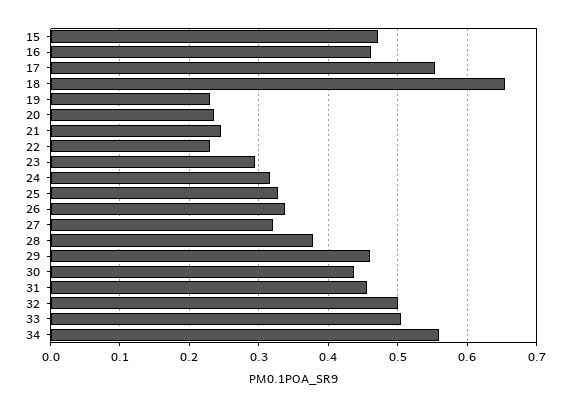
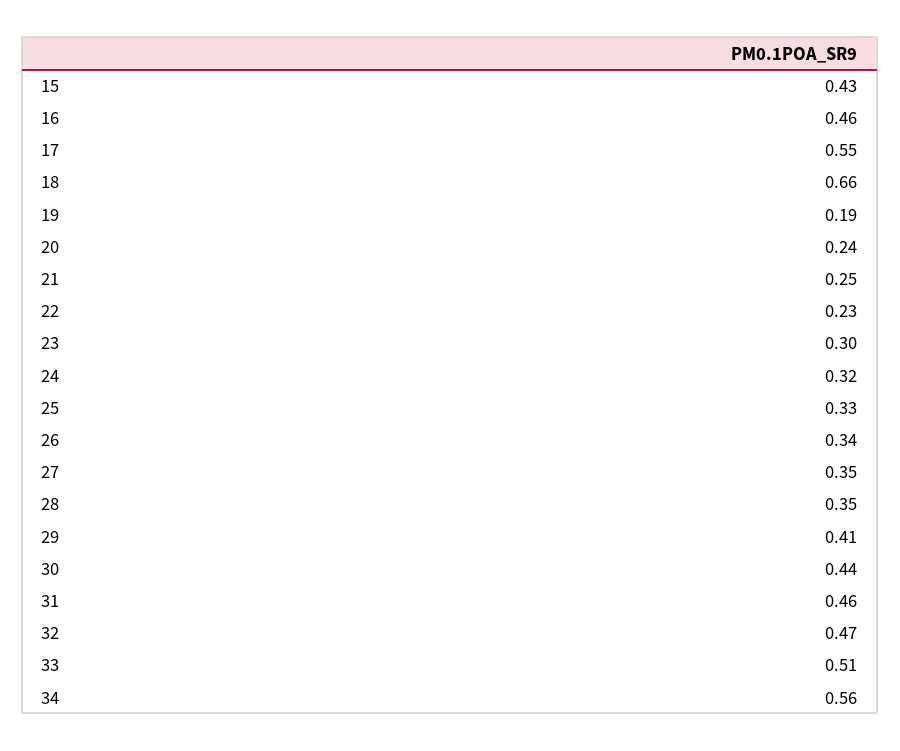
15: 0.47 -> 0.43
19: 0.23 -> 0.19
27: 0.32 -> 0.35
28: 0.38 -> 0.35
29: 0.46 -> 0.41
32: 0.5 -> 0.47

